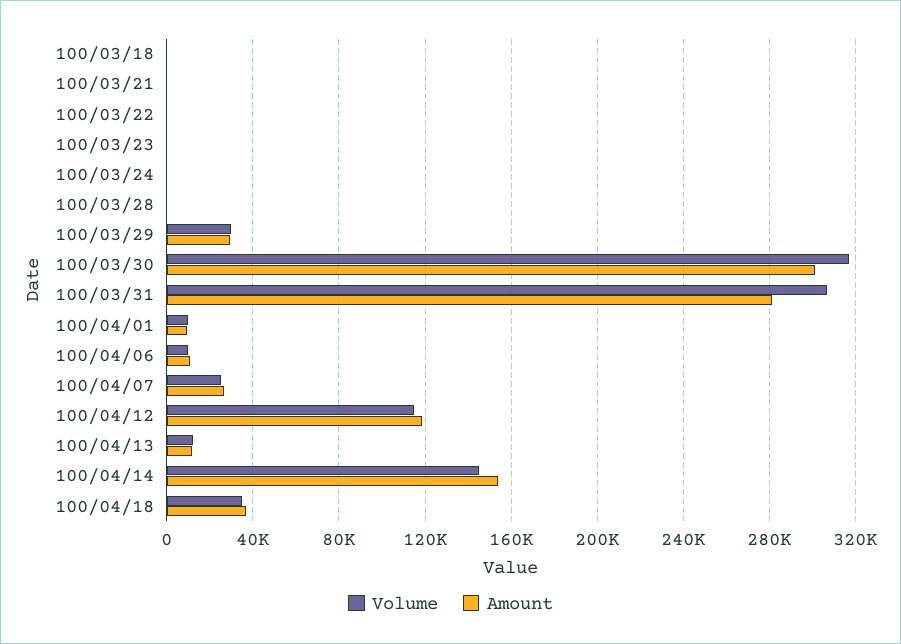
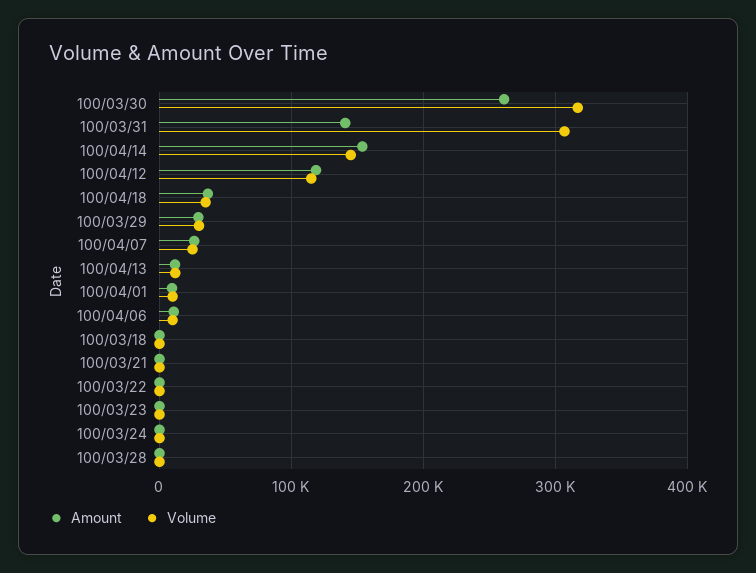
Amount, 100/03/30: 300000 -> 260000
Amount, 100/03/31: 280000 -> 140000

